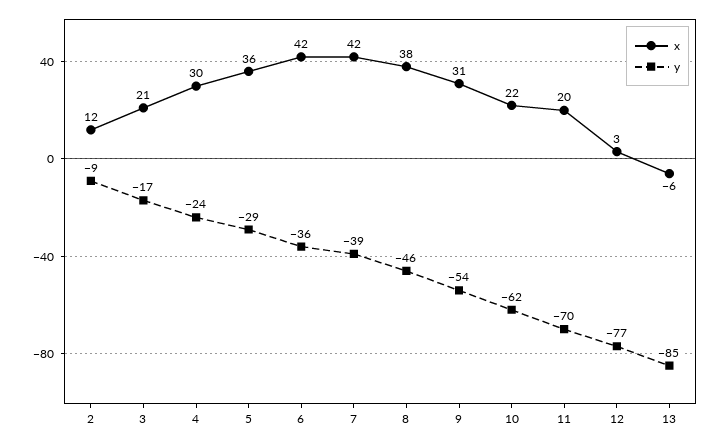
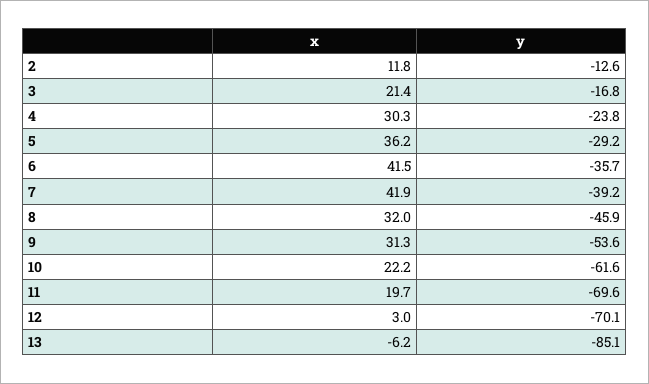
y, 2: -9 -> -12.6
x, 8: 38 -> 32
y, 12: -77 -> -70.1

